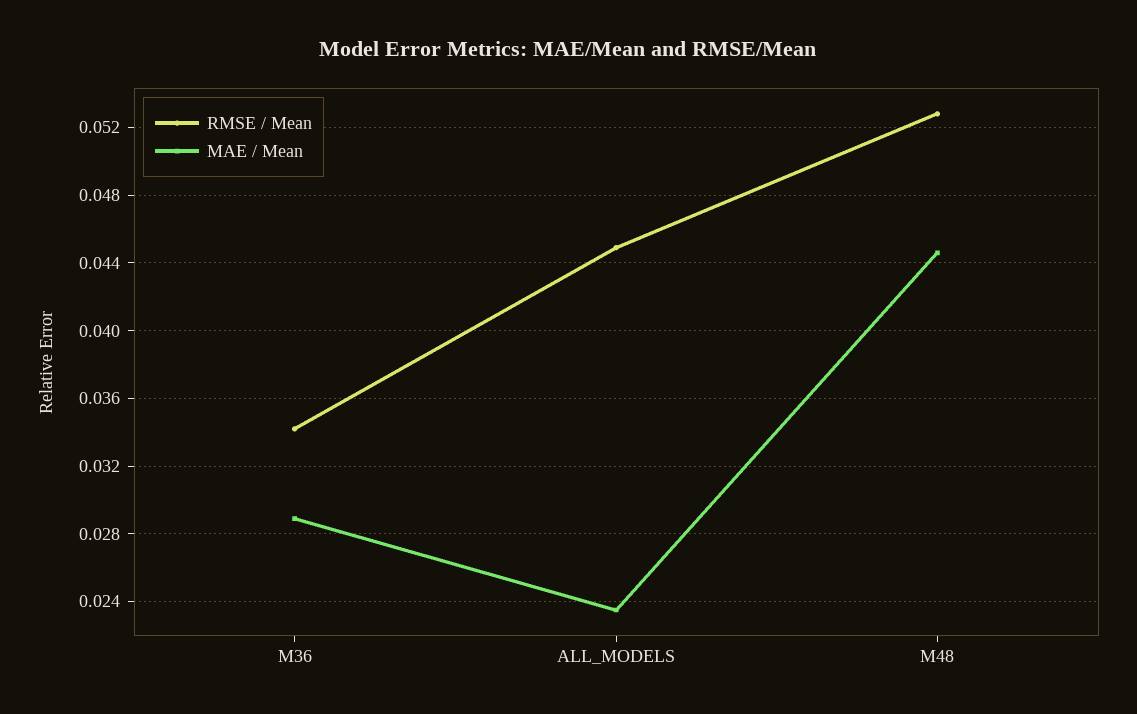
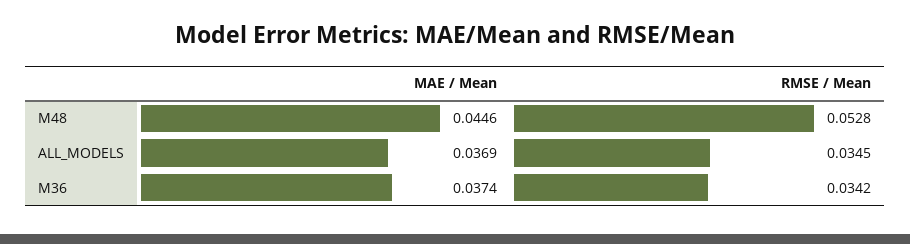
MAE / Mean, M36: 0.029 -> 0.0374
RMSE / Mean, ALL_MODELS: 0.045 -> 0.0345
MAE / Mean, ALL_MODELS: 0.0235 -> 0.0369

